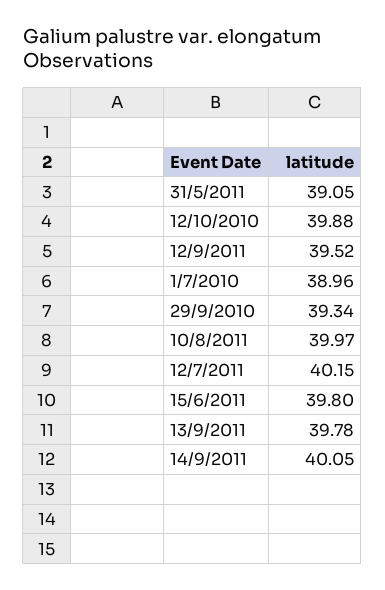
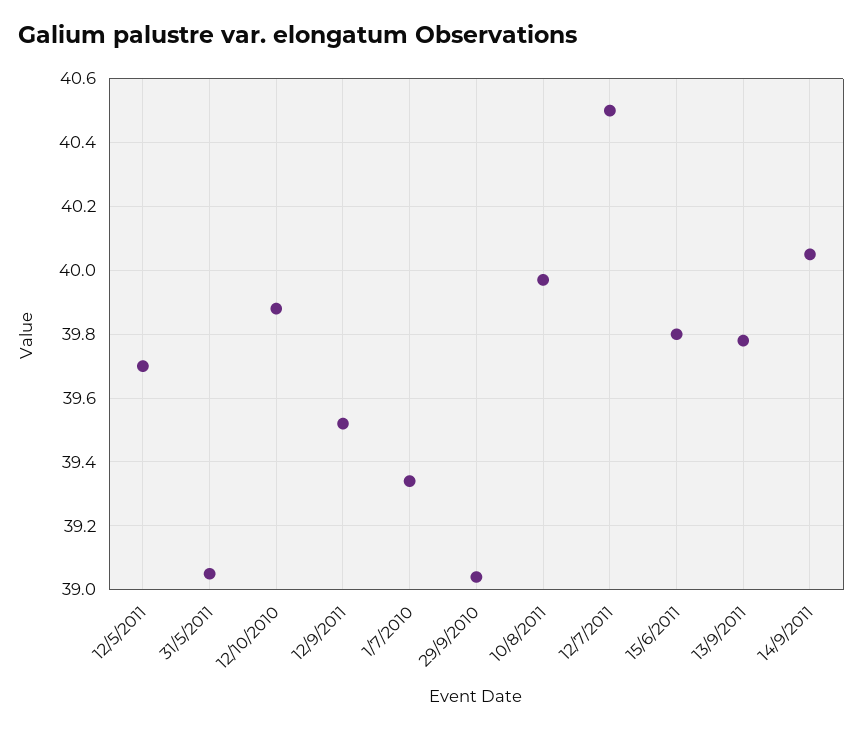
1/7/2010: 38.96 -> 39.35
29/9/2010: 39.34 -> 39.05
12/7/2011: 40.15 -> 40.5
12/5/2011: none -> 39.7

